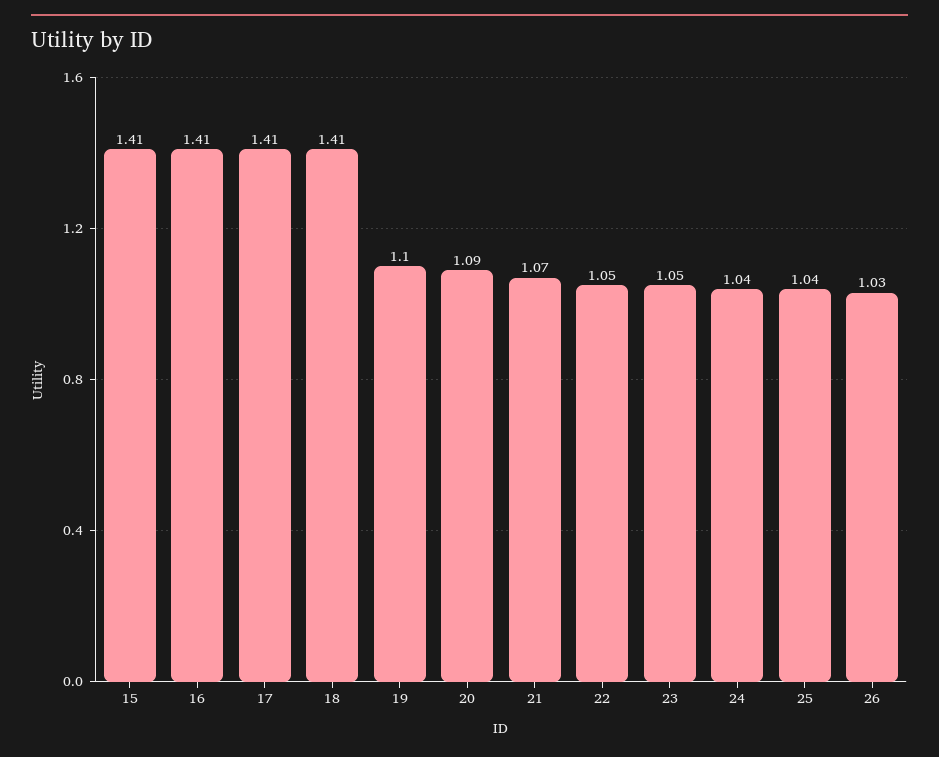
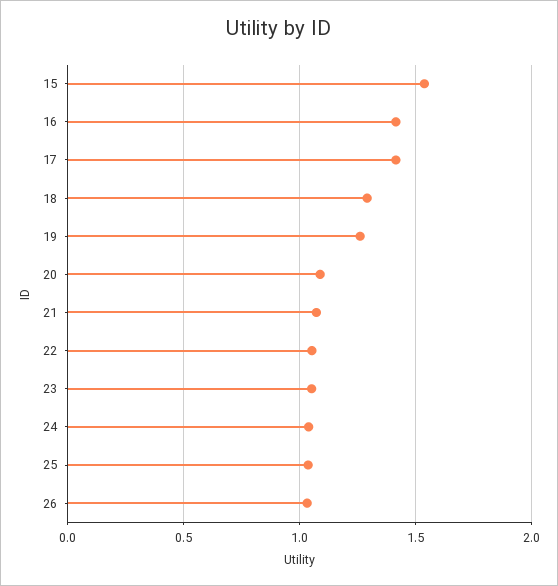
15: 1.41 -> 1.55
18: 1.41 -> 1.3
19: 1.1 -> 1.25

